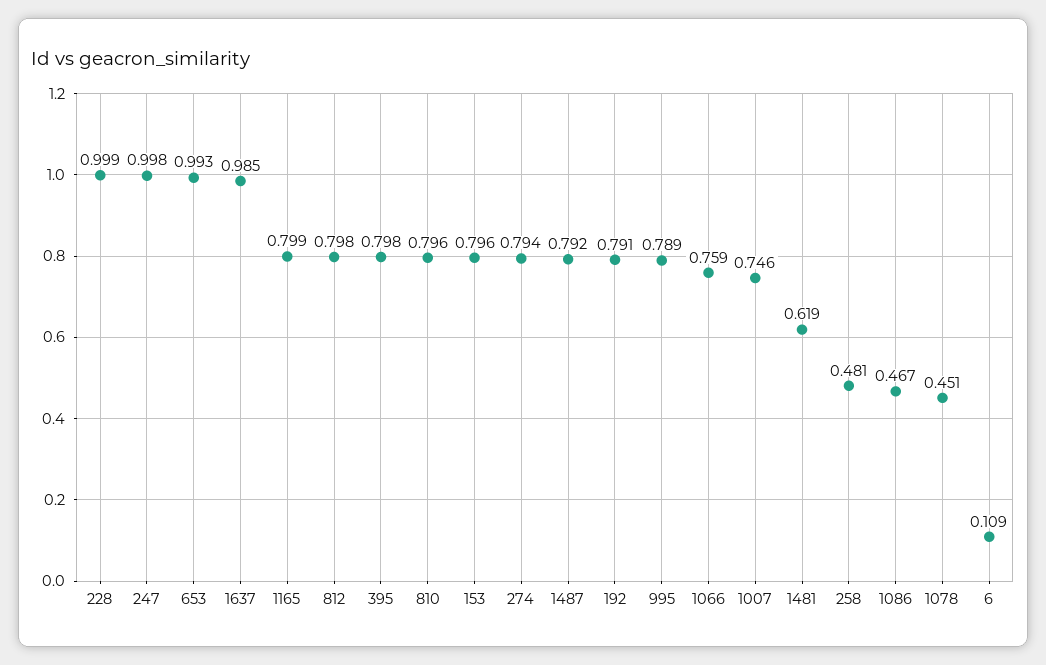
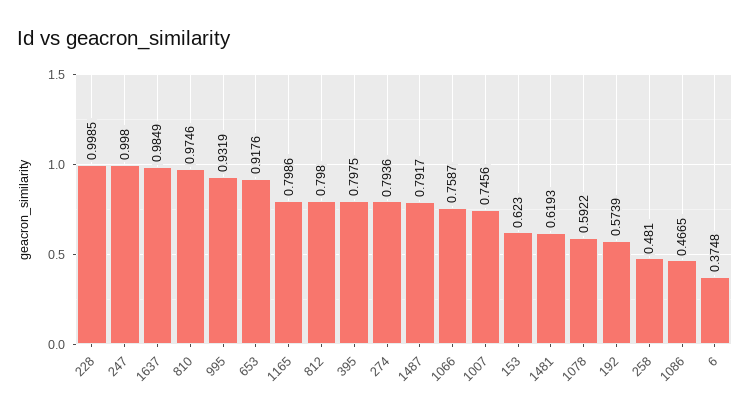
653: 0.993 -> 0.9176
810: 0.796 -> 0.9746
153: 0.796 -> 0.623
192: 0.791 -> 0.5739
995: 0.789 -> 0.9319
1078: 0.451 -> 0.5922
6: 0.109 -> 0.3748

